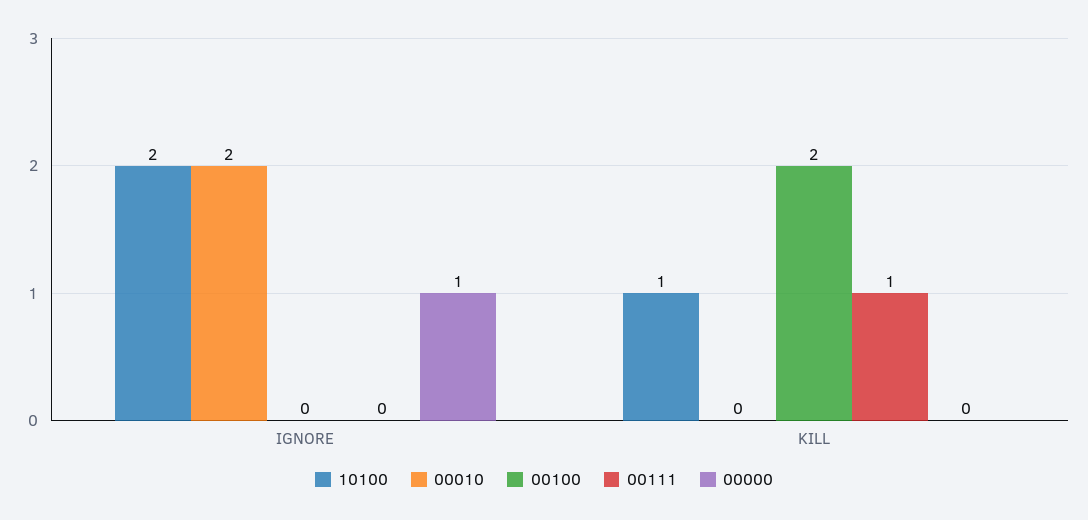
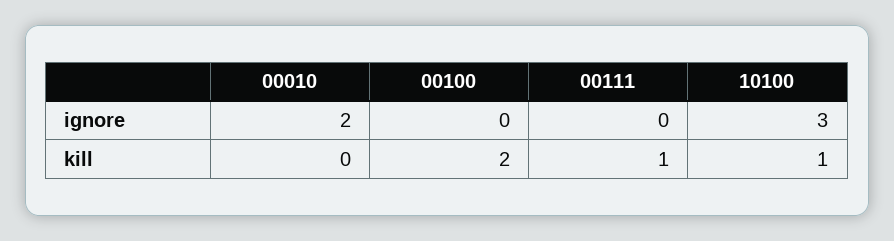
10100, IGNORE: 2 -> 3
00000, IGNORE: 1 -> none
00000, KILL: 0 -> none

